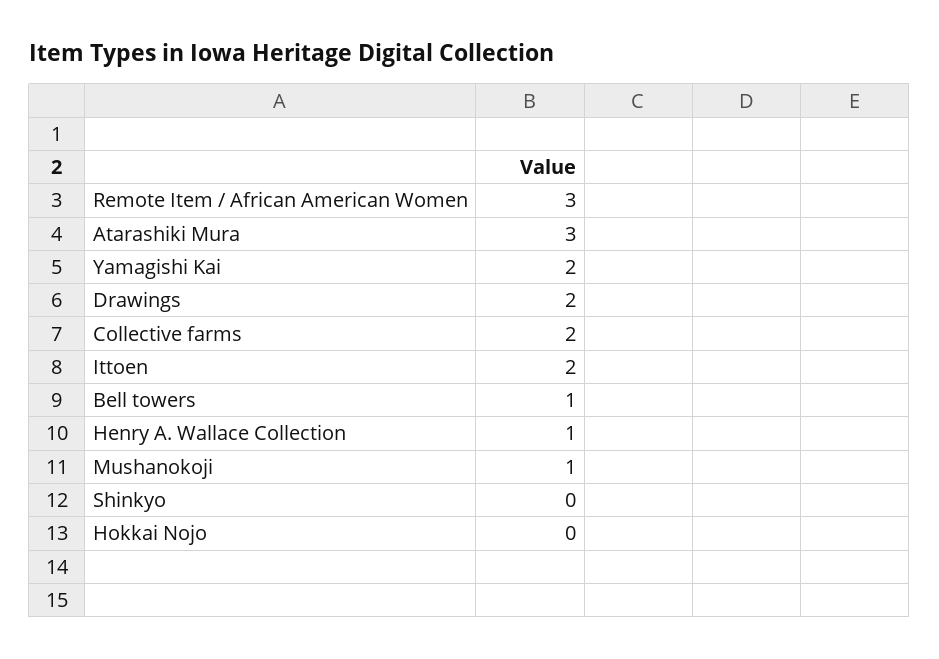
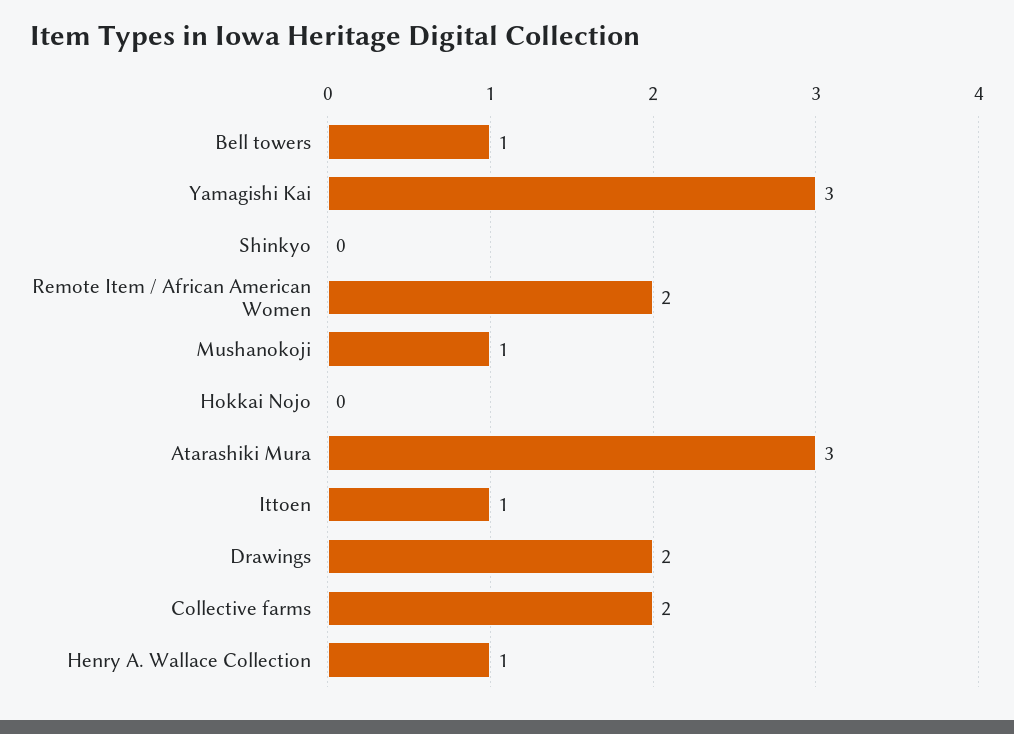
Remote Item / African American Women: 3 -> 2
Yamagishi Kai: 2 -> 3
Ittoen: 2 -> 1

